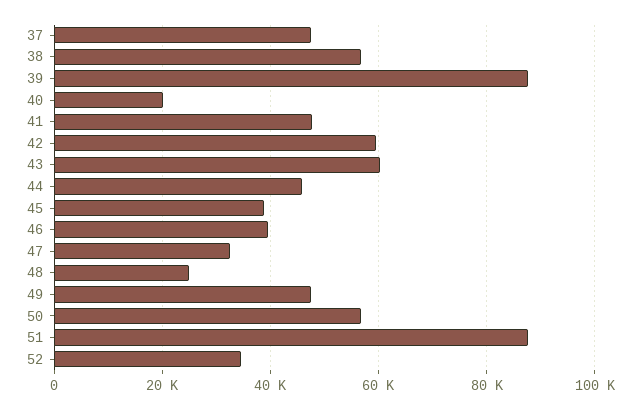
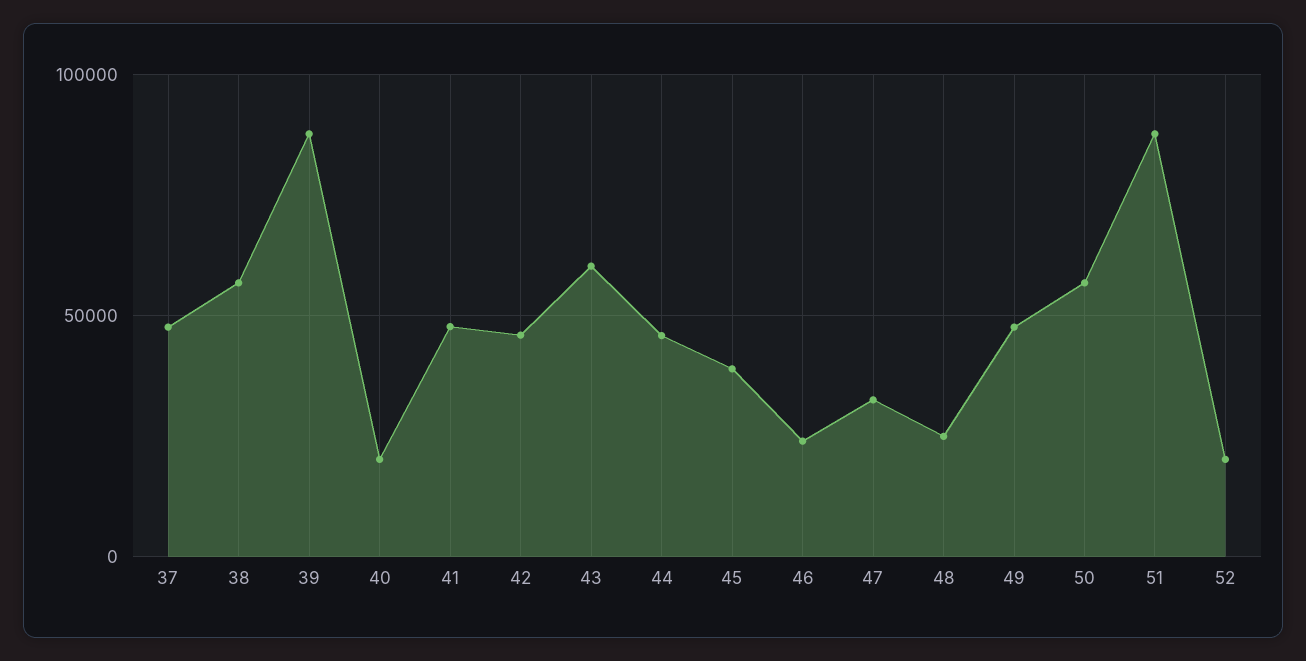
42: 60000 -> 45000
46: 40000 -> 25000
52: 34000 -> 20000

